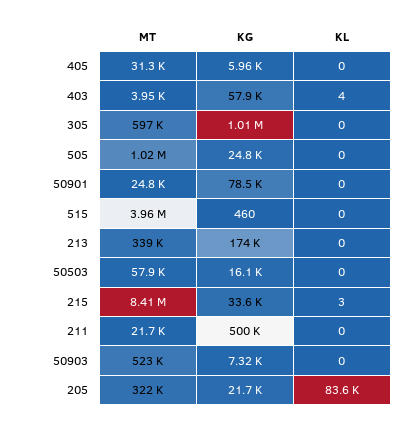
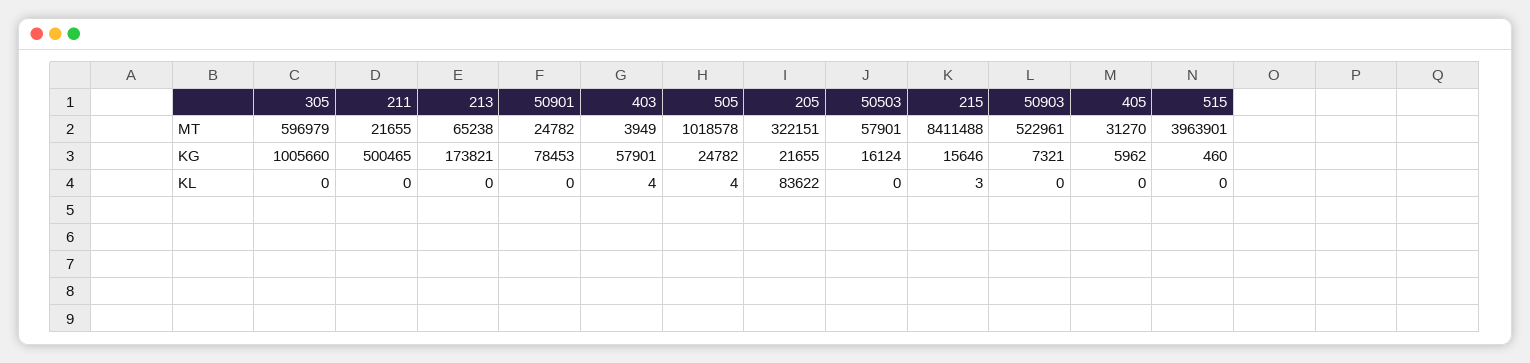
KL, 505: 0 -> 4
MT, 213: 339000 -> 65238
KG, 215: 33600 -> 15646

